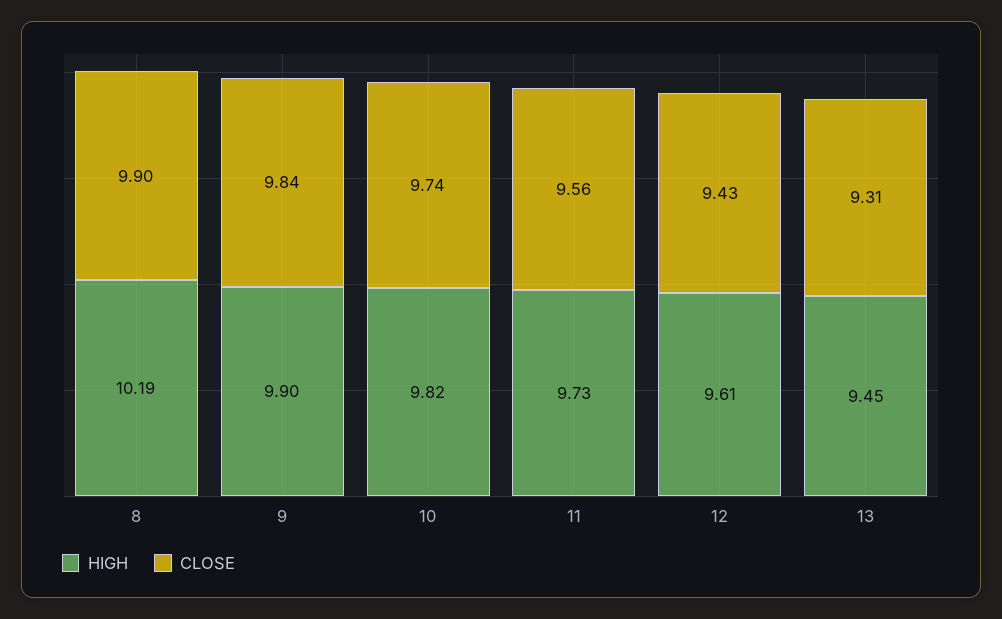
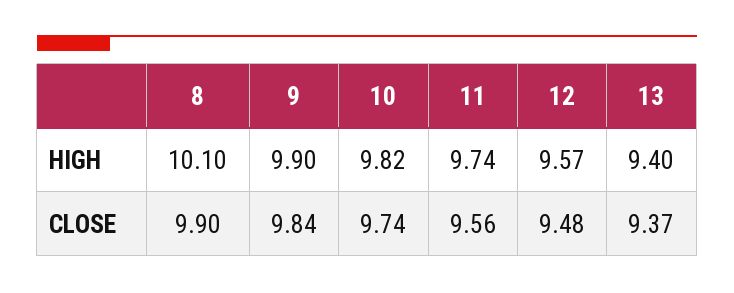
HIGH, 8: 10.19 -> 10.1
HIGH, 11: 9.73 -> 9.74
HIGH, 12: 9.61 -> 9.57
CLOSE, 12: 9.43 -> 9.48
HIGH, 13: 9.45 -> 9.4
CLOSE, 13: 9.31 -> 9.37

